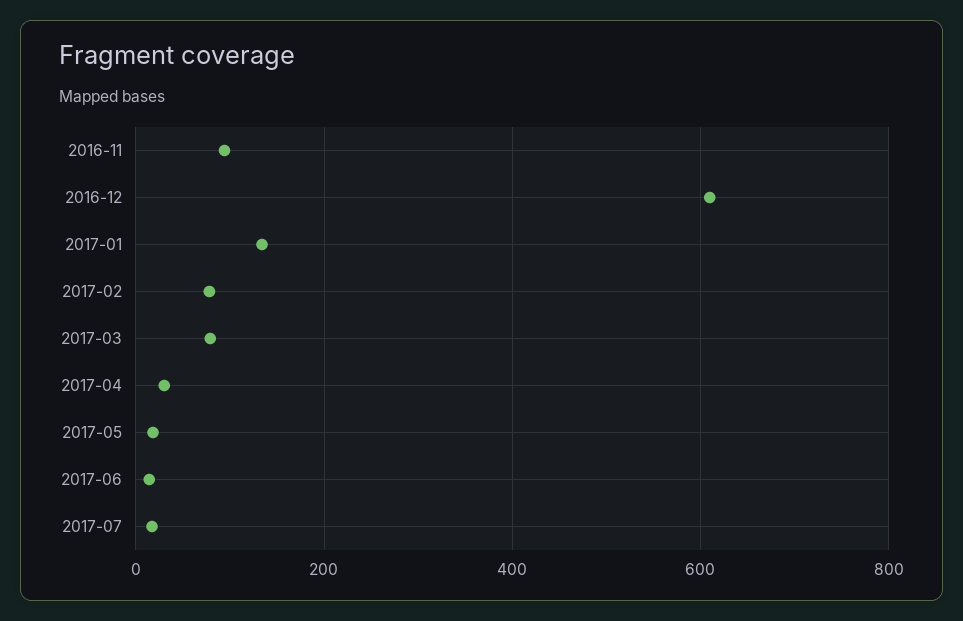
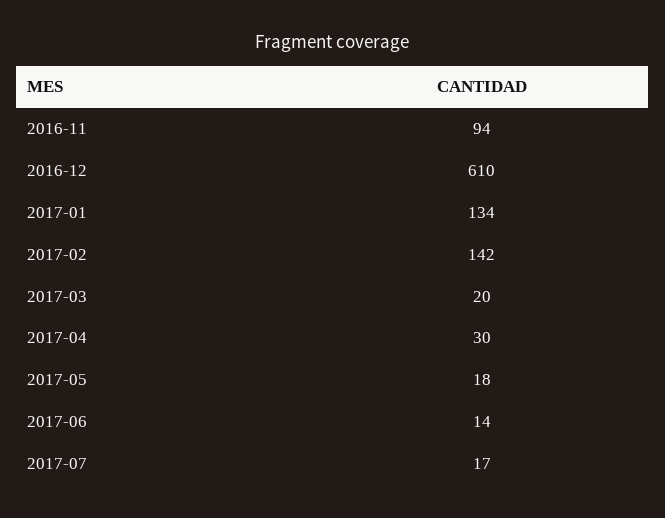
2017-02: 80 -> 142
2017-03: 80 -> 20

